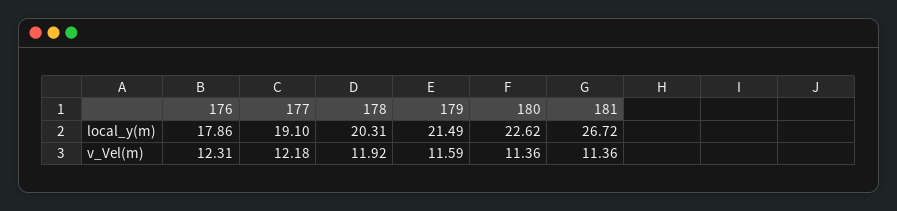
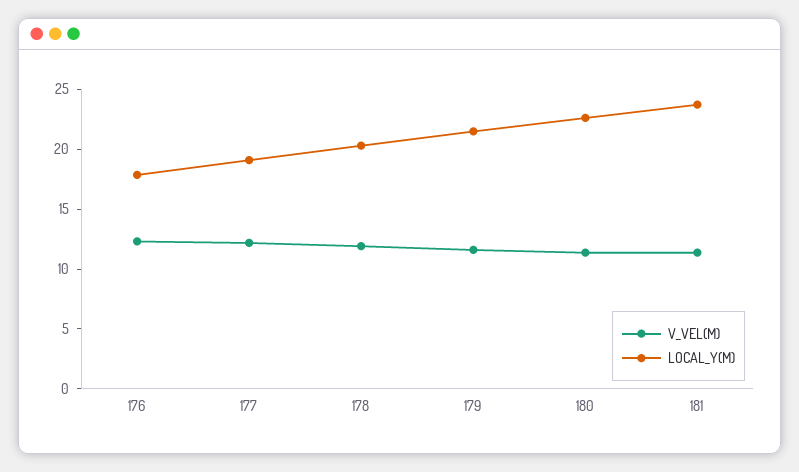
local_y(m), 181: 26.72 -> 24

